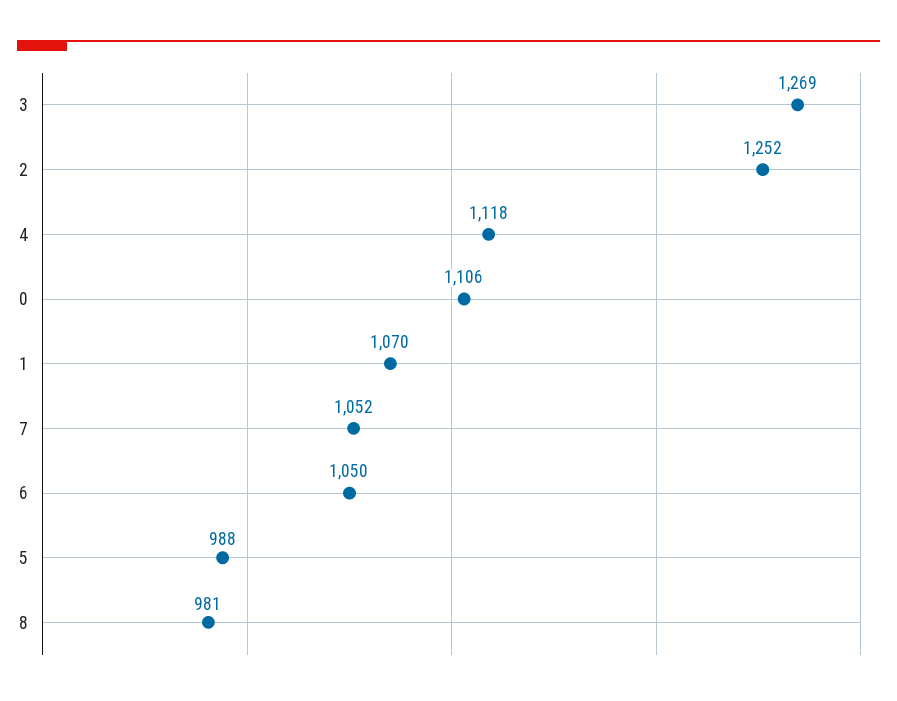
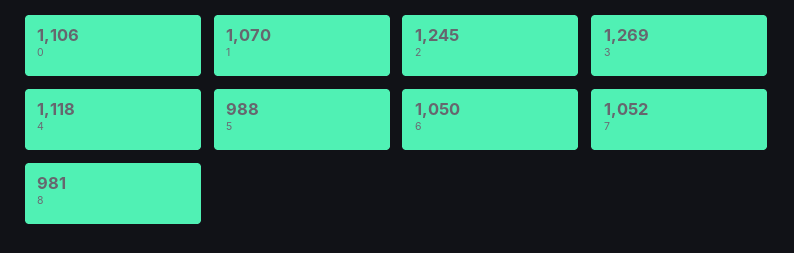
2: 1252 -> 1245

